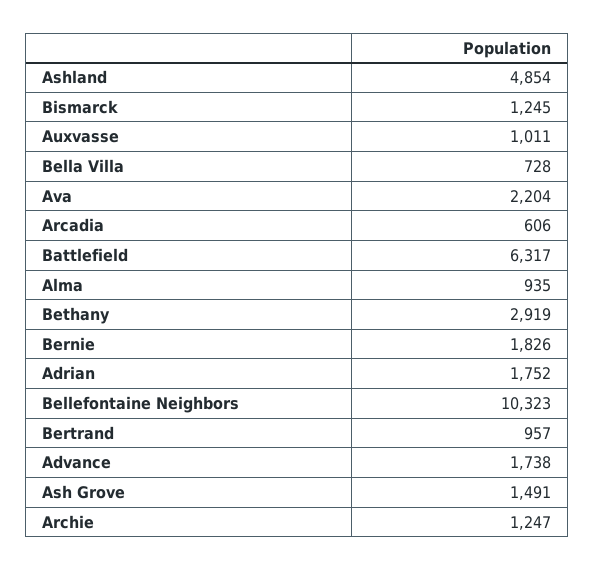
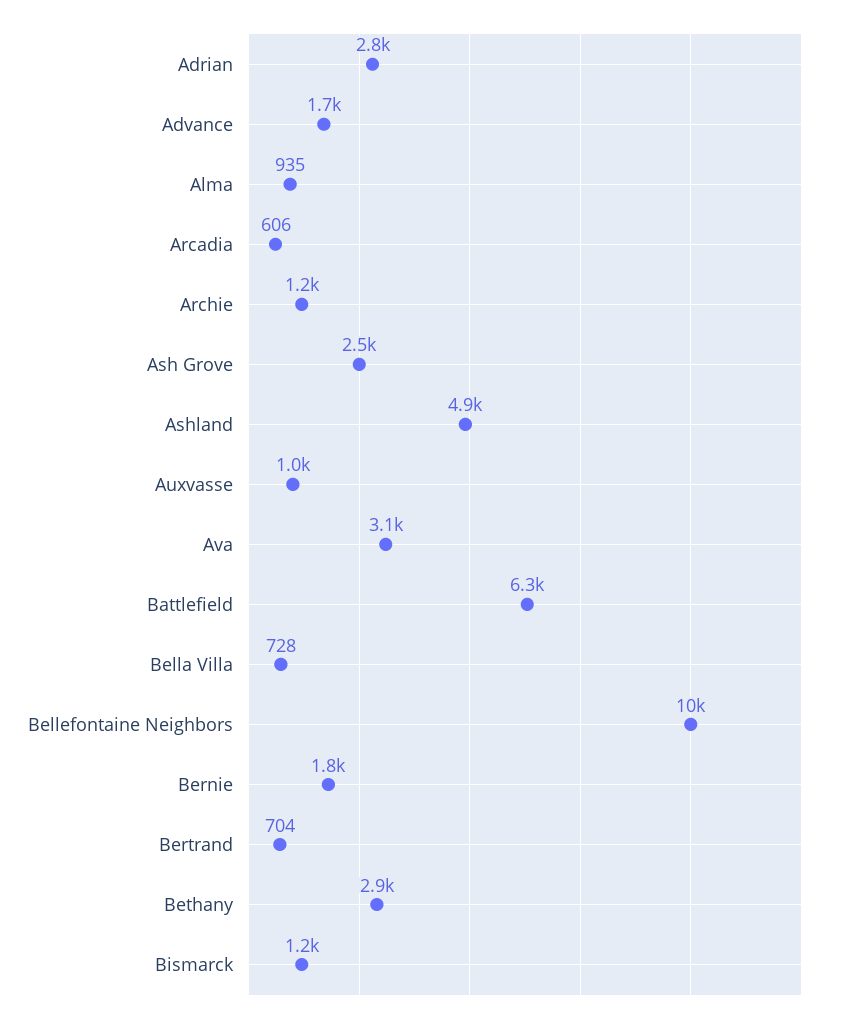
Ava: 2204 -> 3100
Adrian: 1752 -> 2800
Bertrand: 957 -> 704
Ash Grove: 1491 -> 2500

